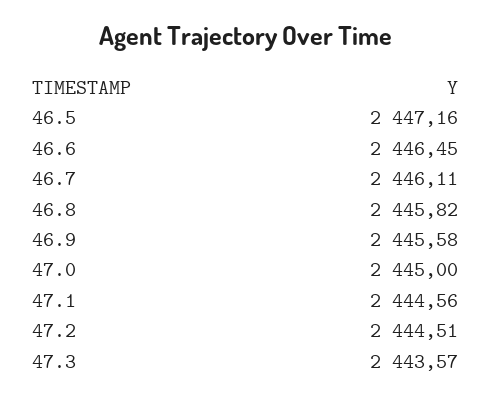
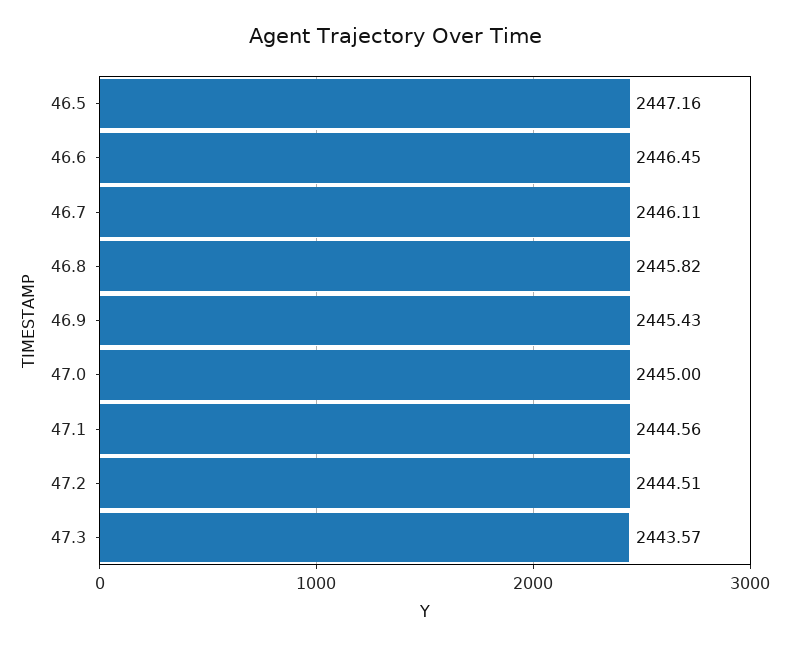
46.9: 2445.58 -> 2445.43

